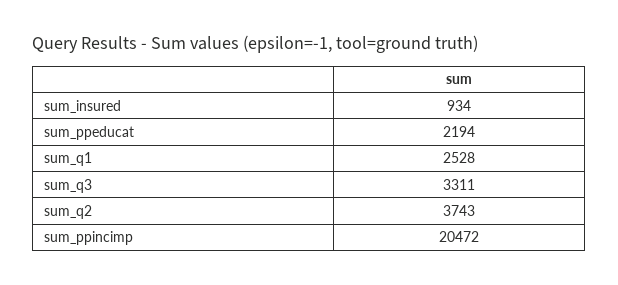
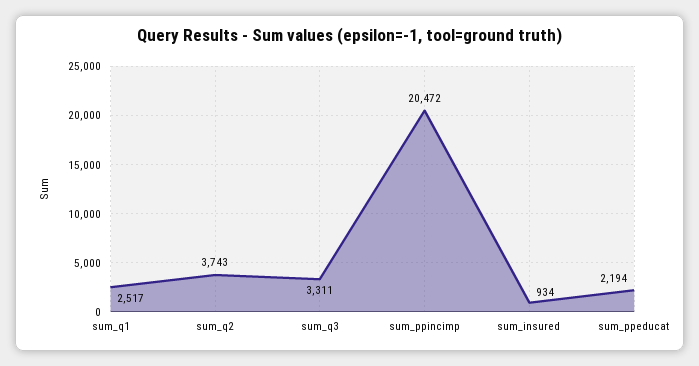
sum_q1: 2528 -> 2517

